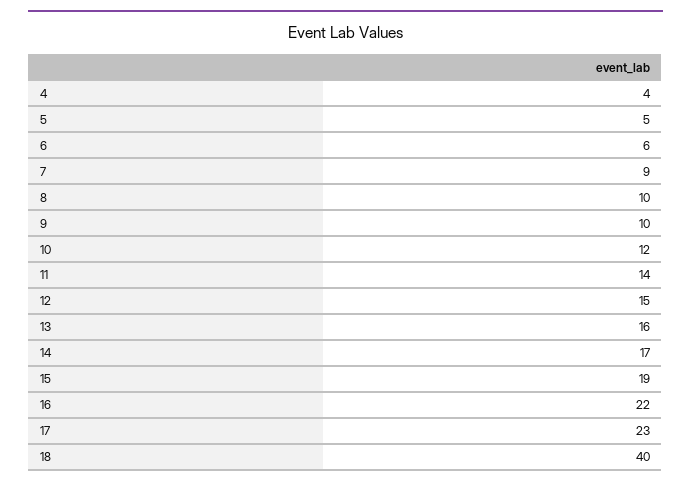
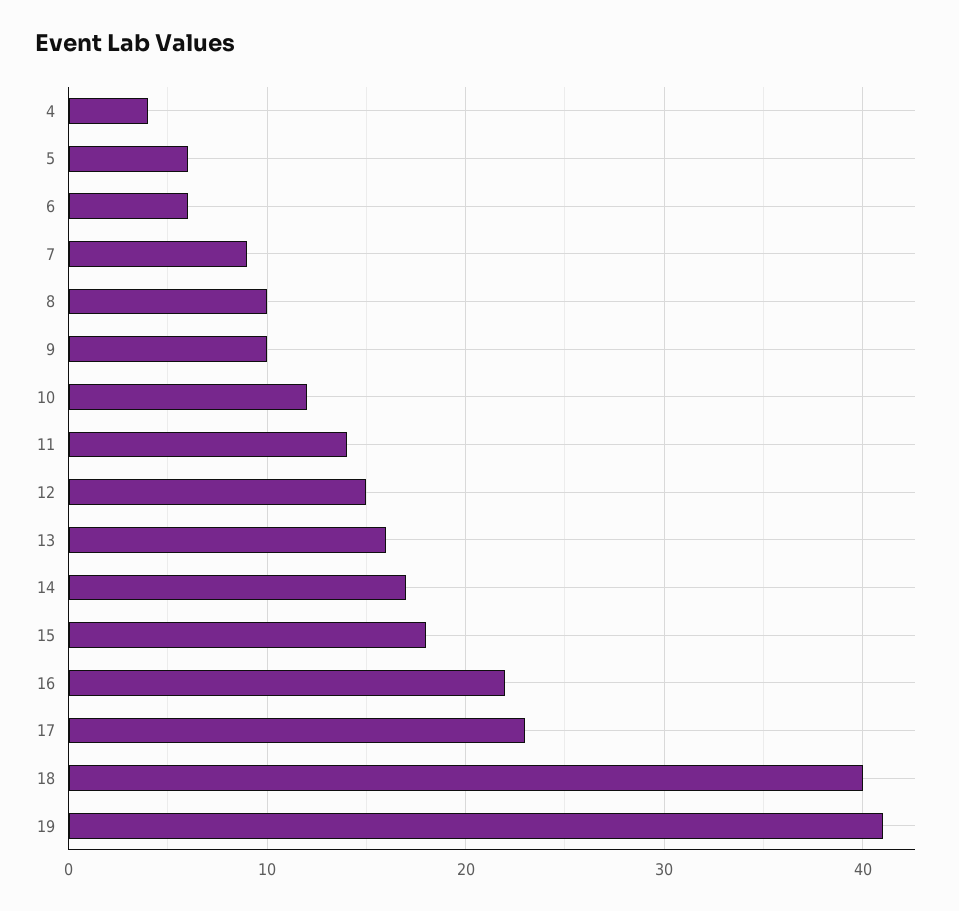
5: 5 -> 6
15: 19 -> 18
19: none -> 41

